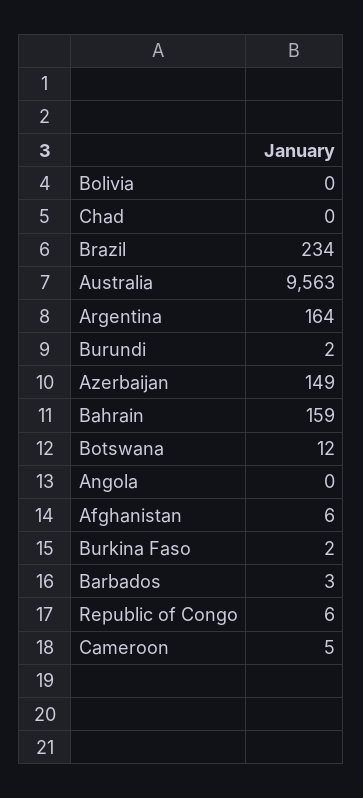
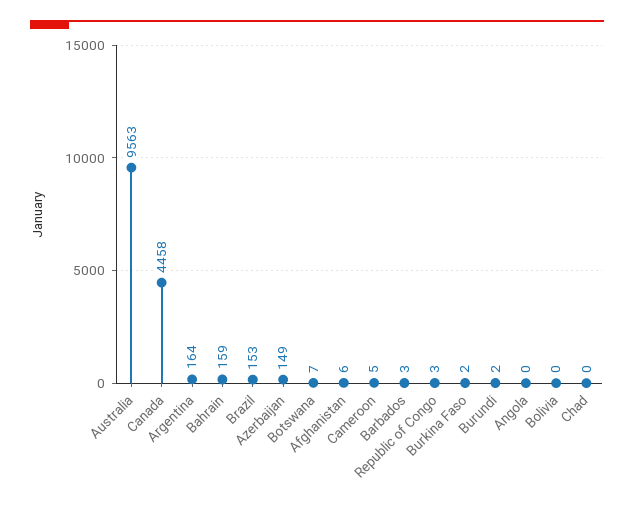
Brazil: 234 -> 153
Botswana: 12 -> 7
Republic of Congo: 6 -> 3
Canada: none -> 4458

